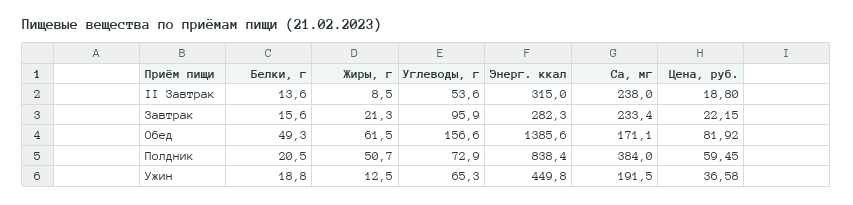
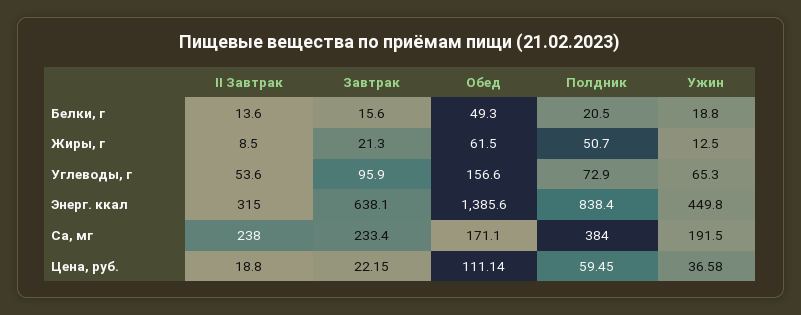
Энерг. ккал, Завтрак: 282.3 -> 638.1
Цена, руб., Обед: 81.92 -> 111.14

